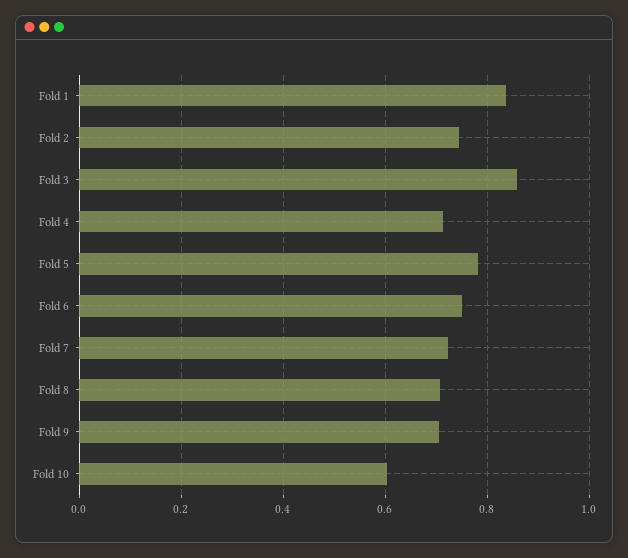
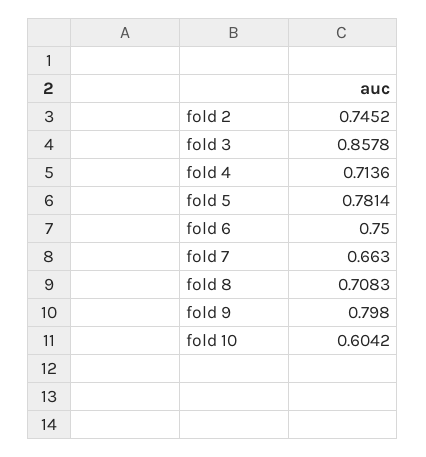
Fold 1: 0.84 -> none
Fold 7: 0.72 -> 0.663
Fold 9: 0.7 -> 0.798

